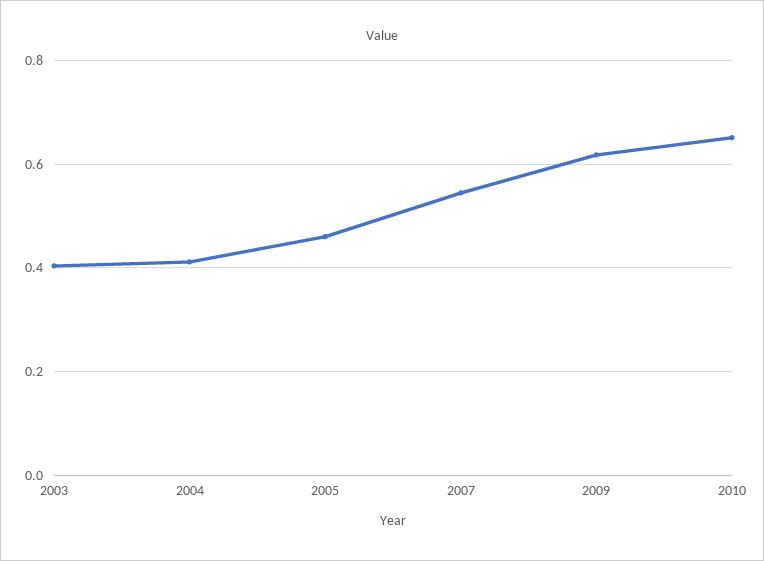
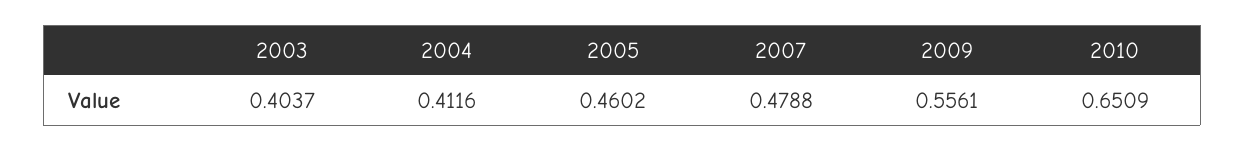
2007: 0.54 -> 0.4788
2009: 0.62 -> 0.5561

